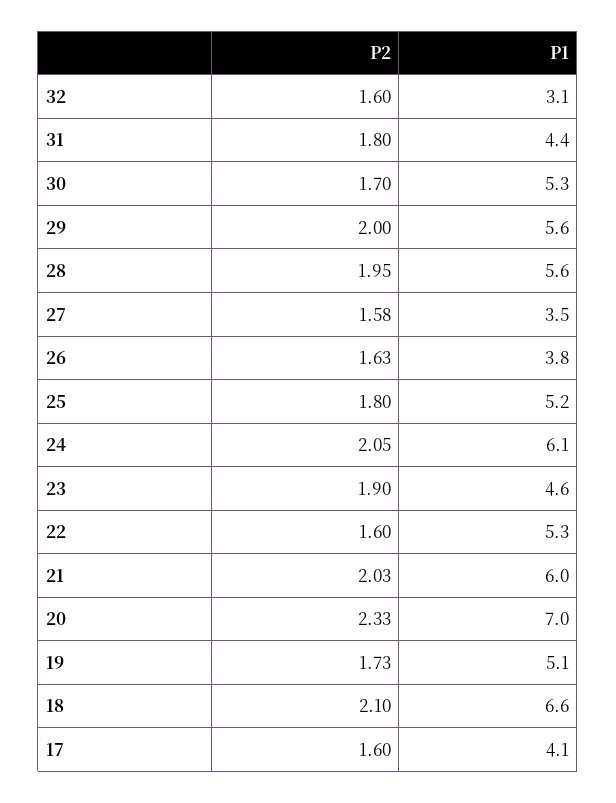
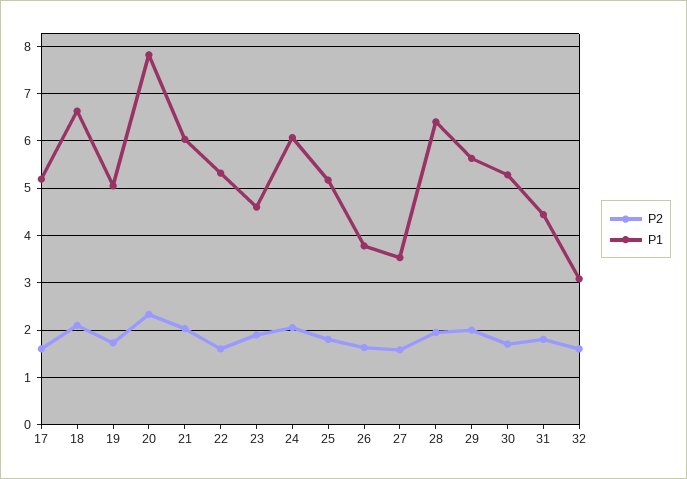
P1, 28: 5.6 -> 6.4
P1, 20: 7 -> 7.8
P1, 17: 4.1 -> 5.2

